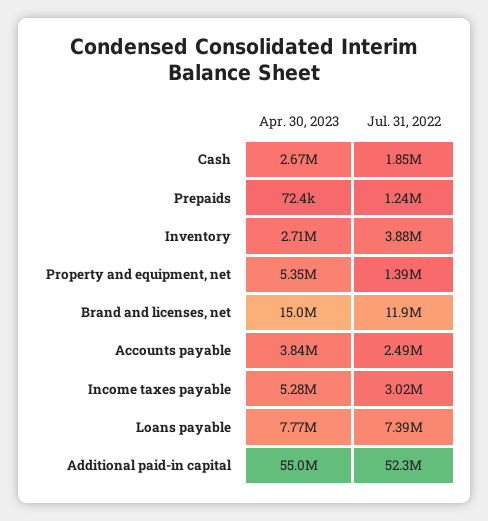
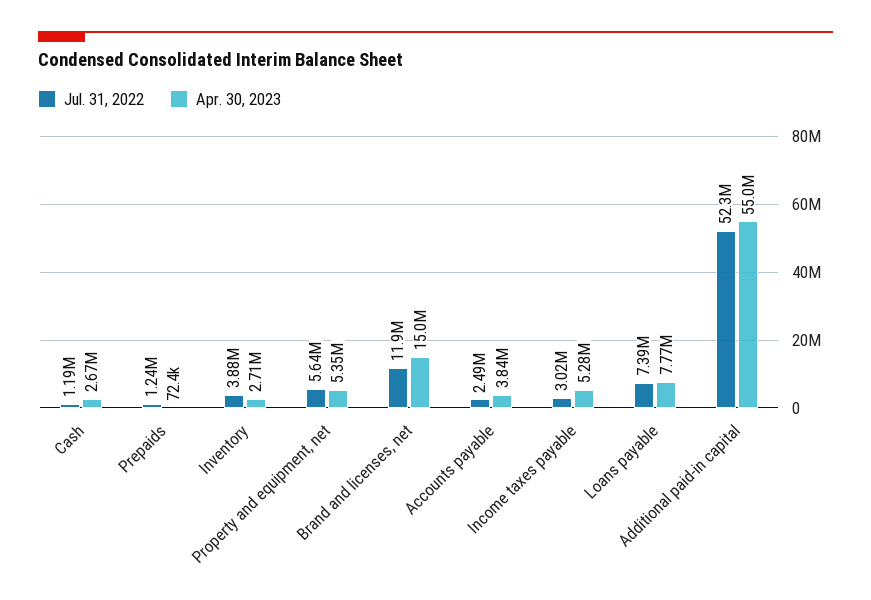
Jul. 31, 2022, Cash: 1850000 -> 1190000
Jul. 31, 2022, Property and equipment, net: 1390000 -> 5640000

